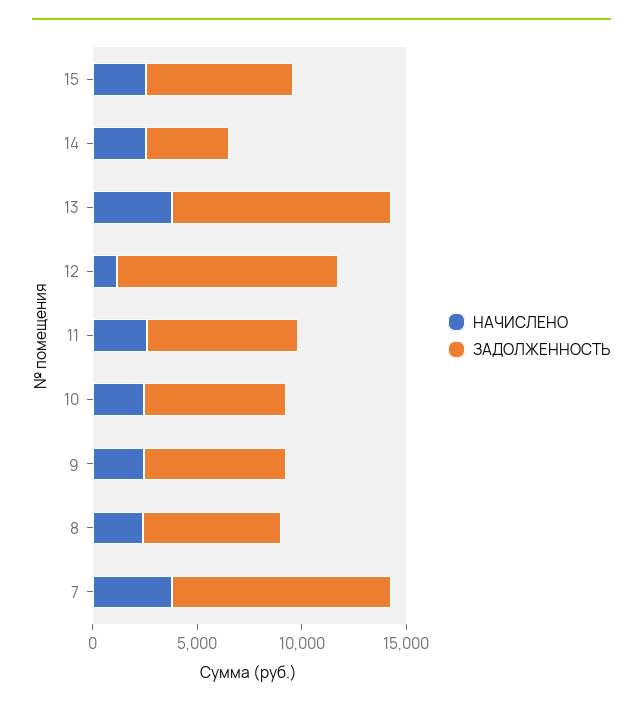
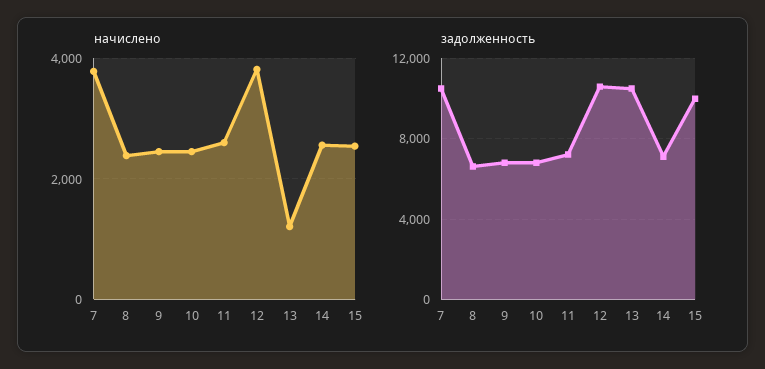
ЗАДОЛЖЕННОСТЬ, 15: 7000 -> 10000
ЗАДОЛЖЕННОСТЬ, 14: 4000 -> 7000
НАЧИСЛЕНО, 13: 4000 -> 1200
НАЧИСЛЕНО, 12: 1000 -> 3800

